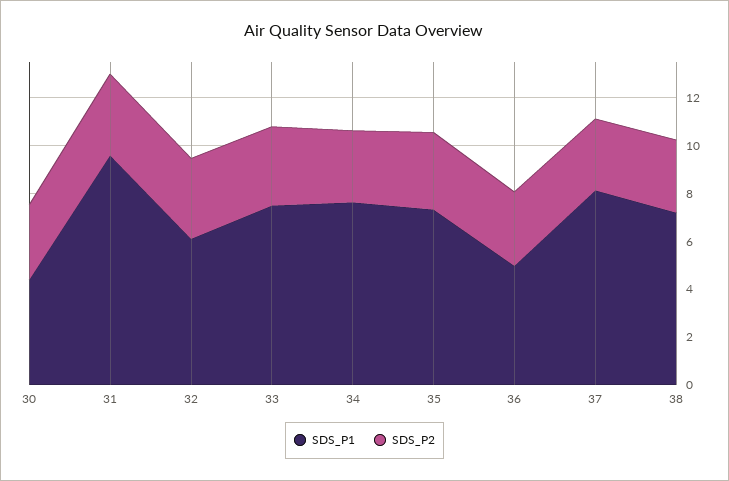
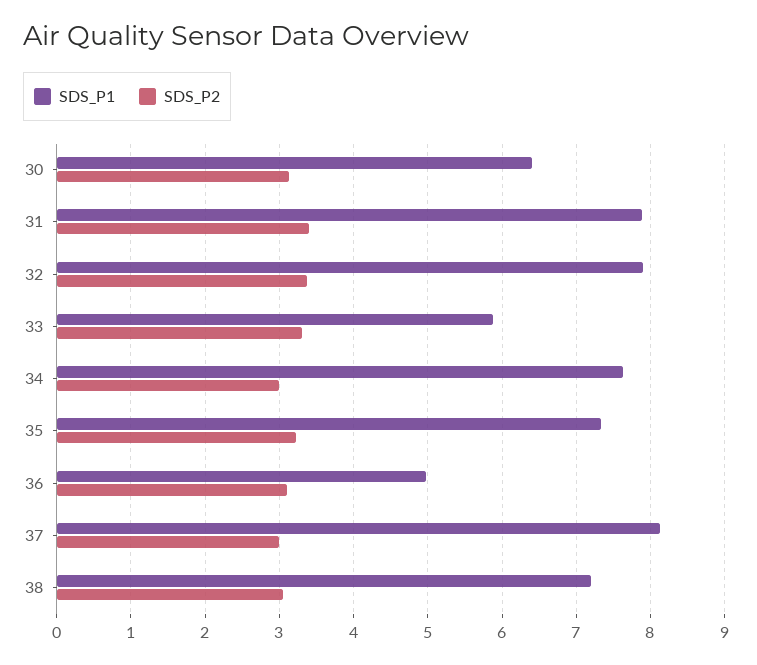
SDS_P1, 30: 4.5 -> 6.4
SDS_P1, 31: 9.5 -> 7.9
SDS_P1, 32: 6 -> 7.9
SDS_P1, 33: 7.5 -> 5.9

